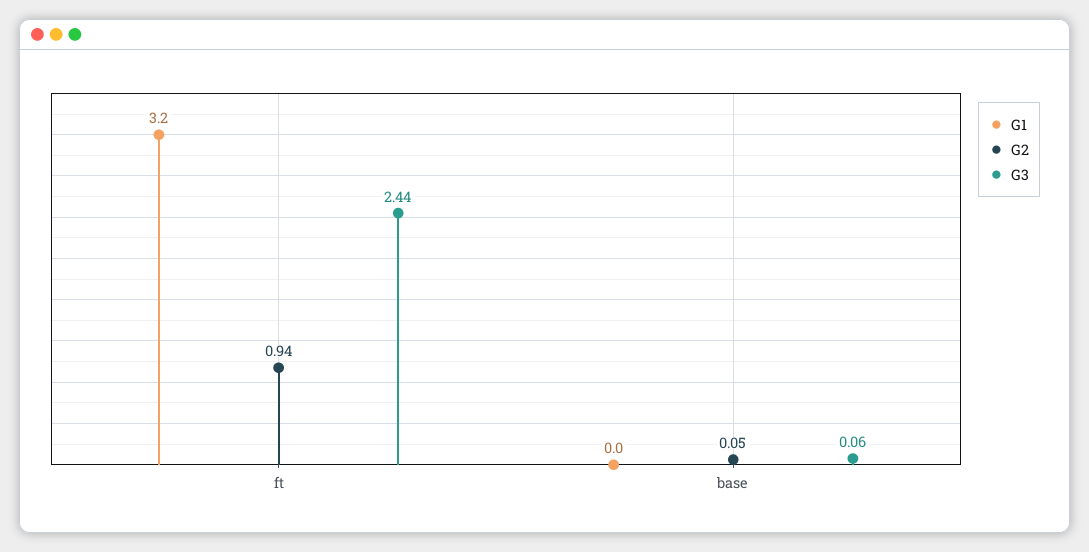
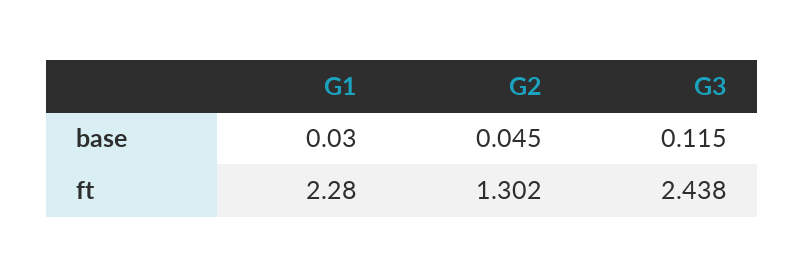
G1, ft: 3.2 -> 2.28
G2, ft: 0.94 -> 1.302
G3, base: 0.06 -> 0.115

